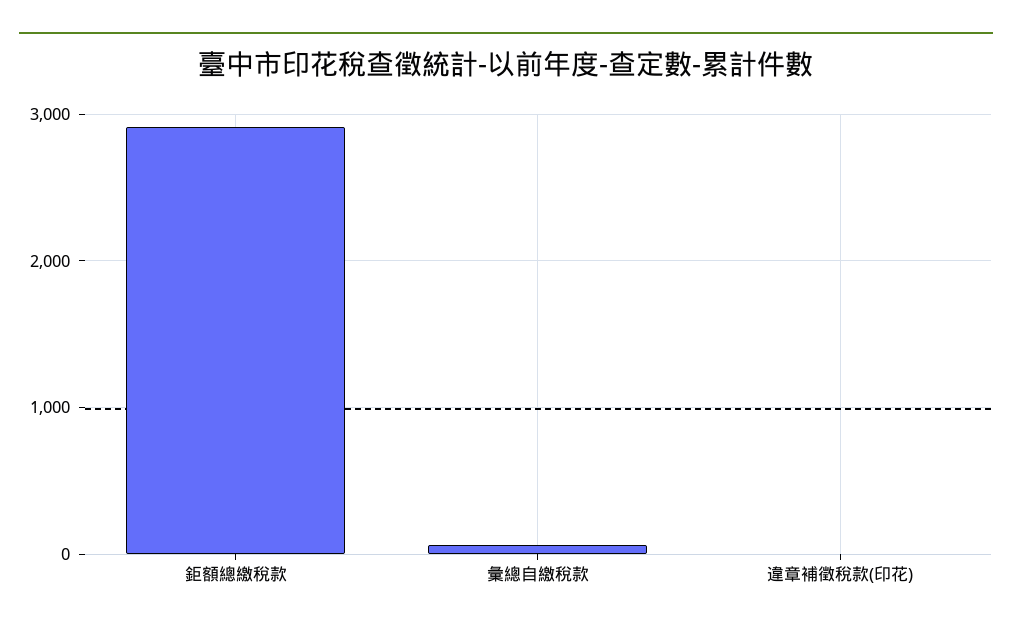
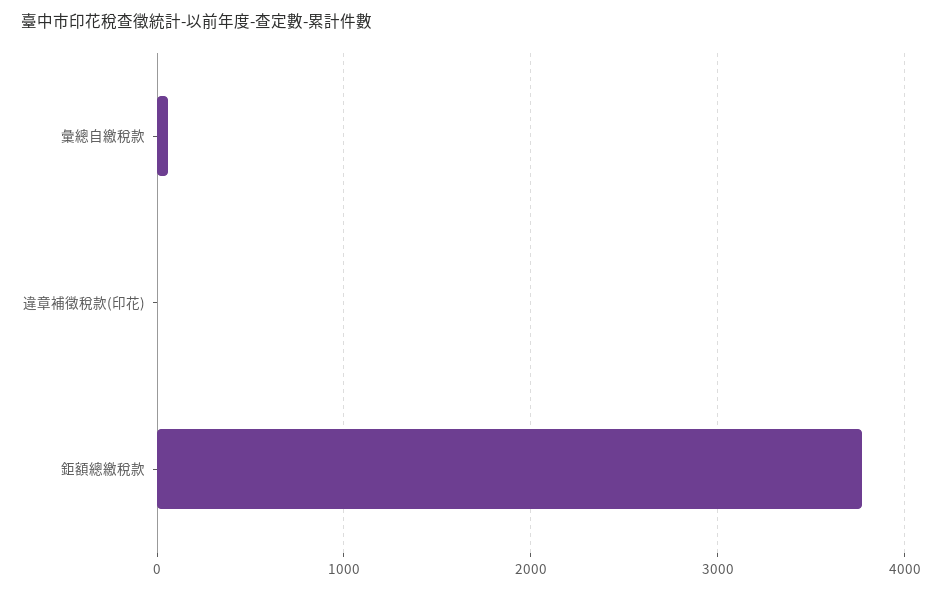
鉅額總繳稅款: 2900 -> 3800

